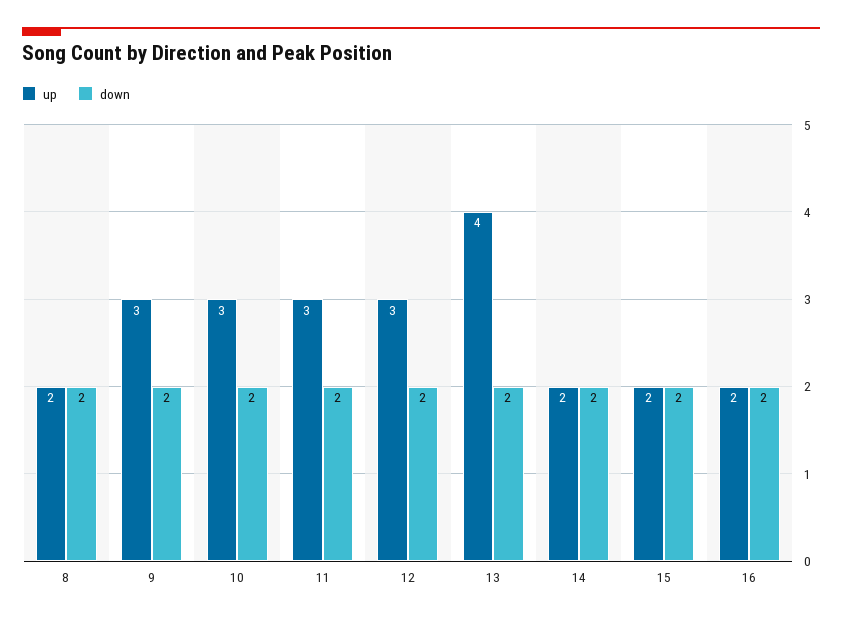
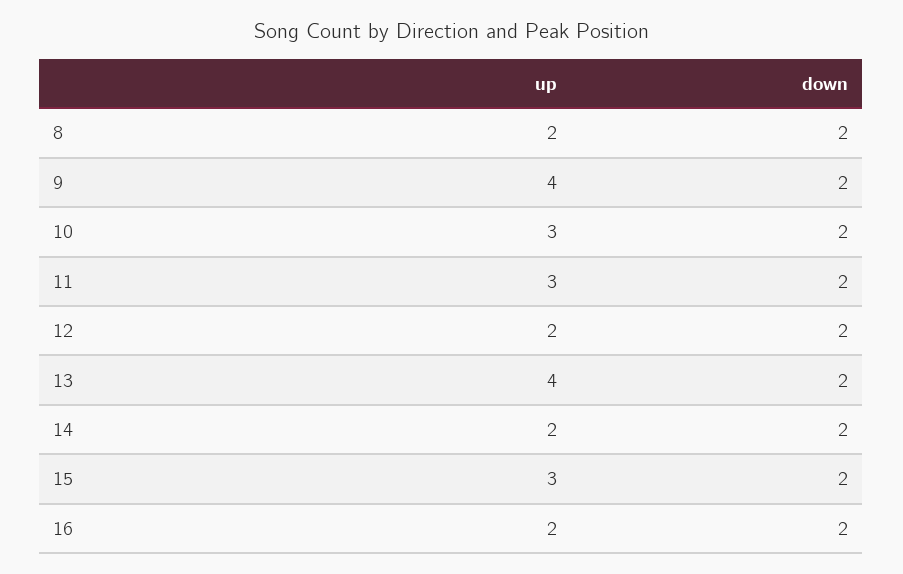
up, 9: 3 -> 4
up, 12: 3 -> 2
up, 15: 2 -> 3

